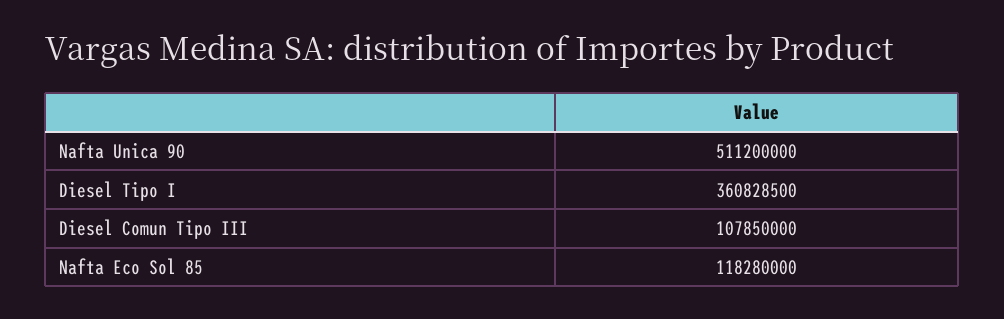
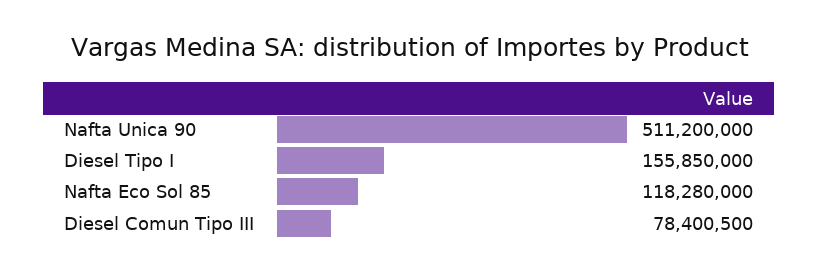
Diesel Tipo I: 360828500 -> 155850000
Diesel Comun Tipo III: 107850000 -> 78400500

